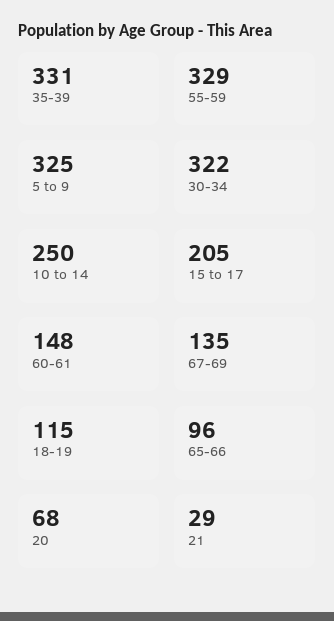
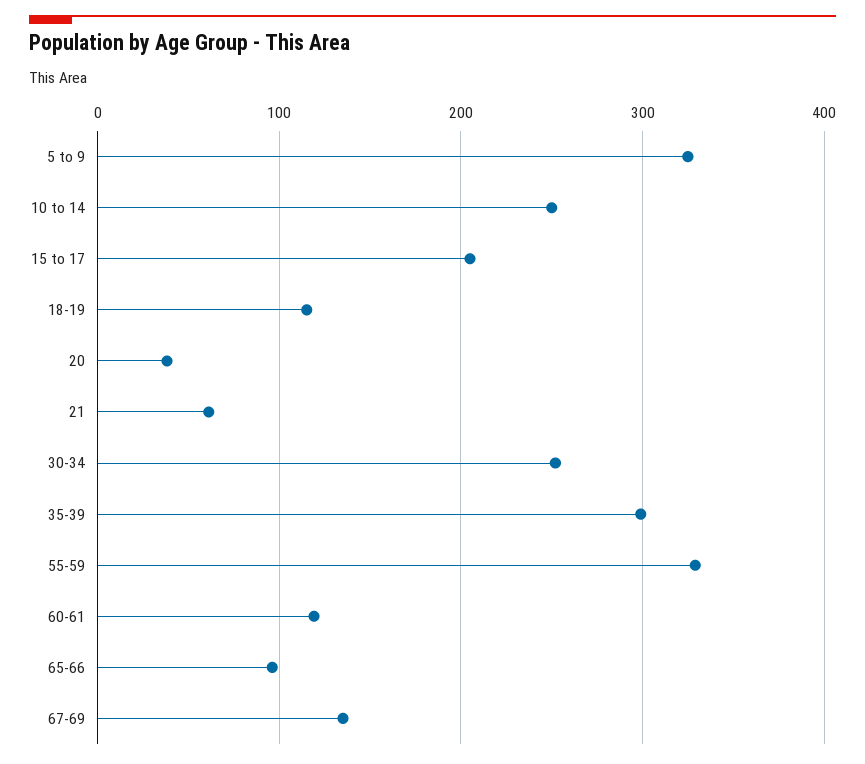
35-39: 331 -> 300
30-34: 322 -> 250
60-61: 148 -> 120
20: 68 -> 40
21: 29 -> 60

